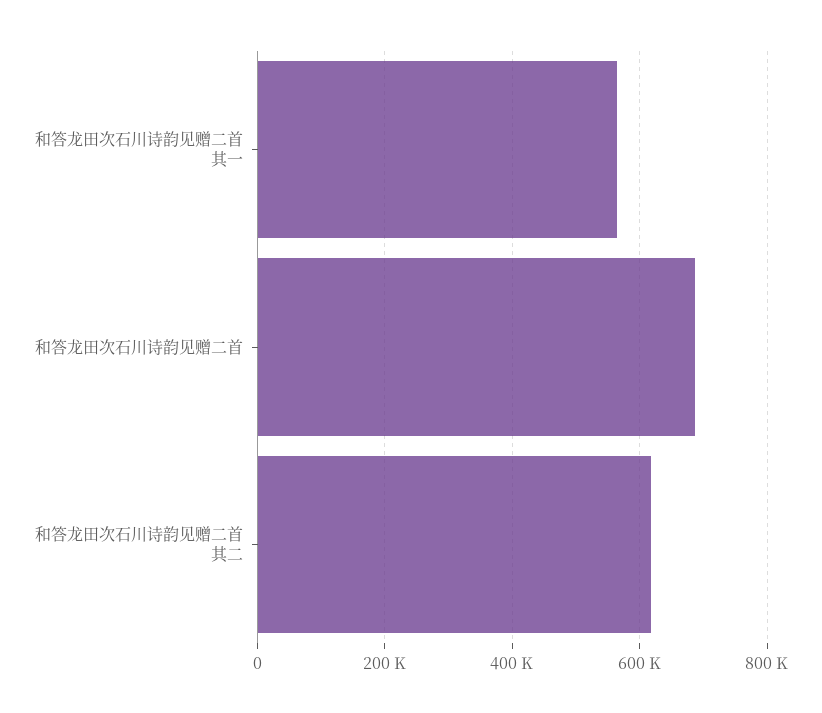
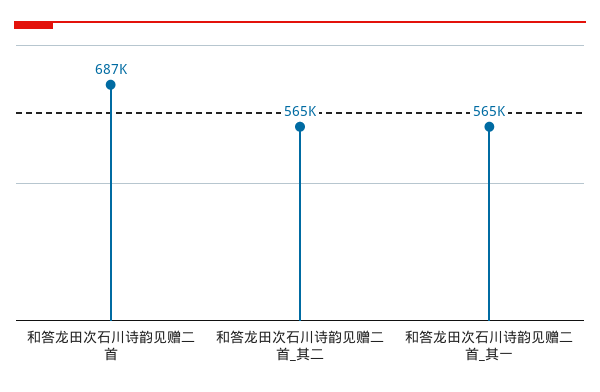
和答龙田次石川诗韵见赠二首 其二: 620000 -> 565000

